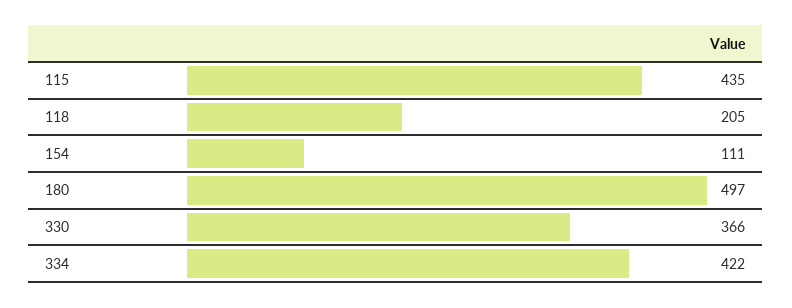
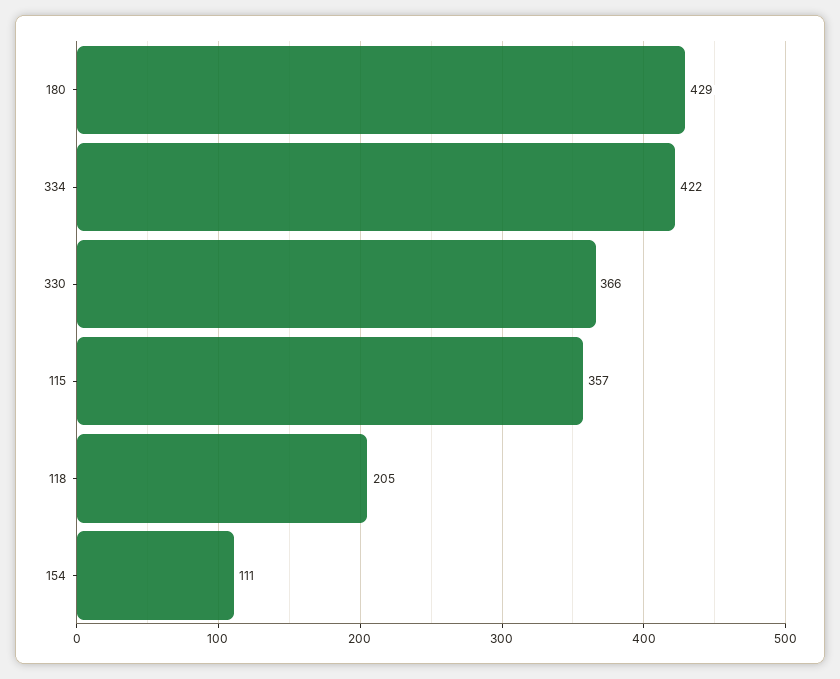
115: 435 -> 357
180: 497 -> 429

